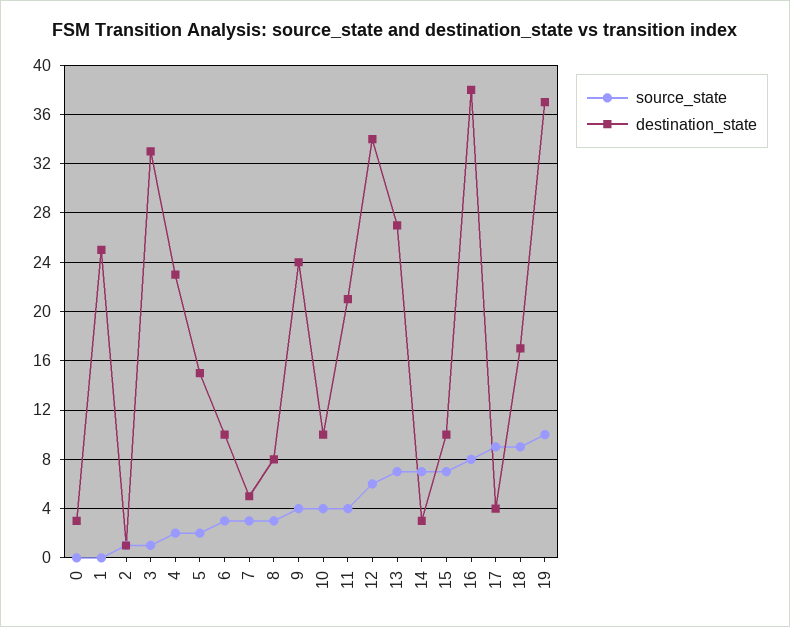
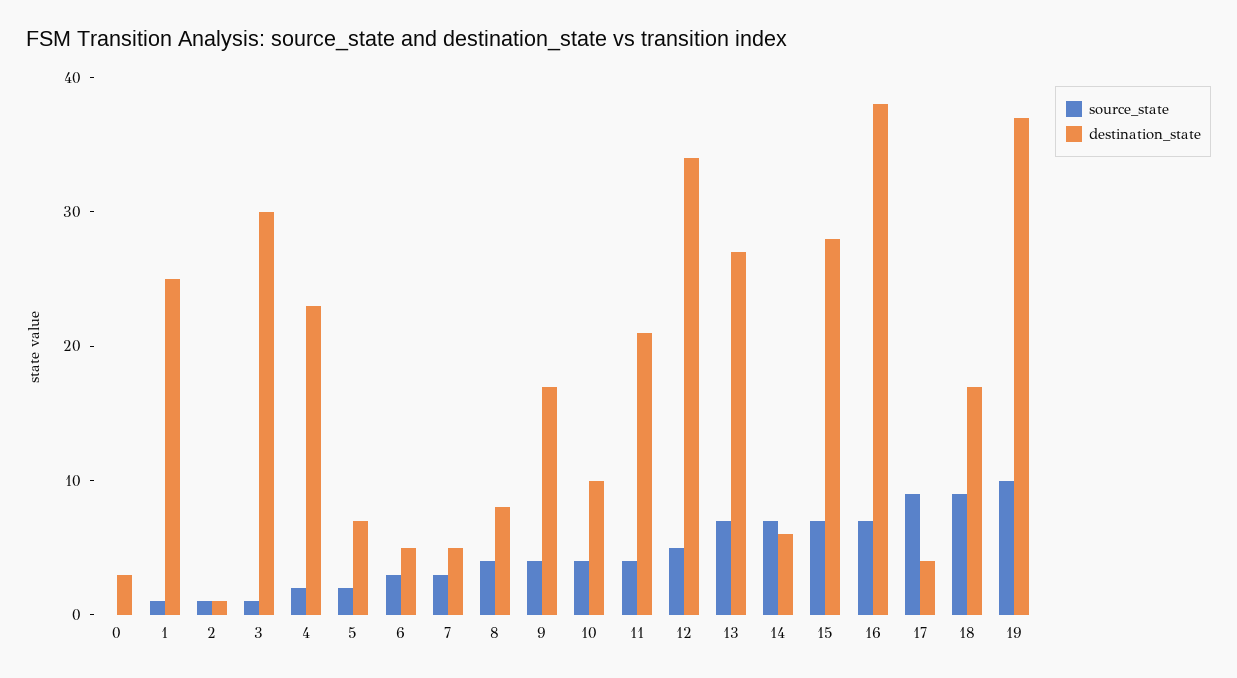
source_state, 1: 0 -> 1
destination_state, 3: 33 -> 30
destination_state, 5: 15 -> 7
destination_state, 6: 10 -> 5
source_state, 8: 3 -> 4
destination_state, 9: 24 -> 17
source_state, 12: 6 -> 5
destination_state, 14: 3 -> 6
destination_state, 15: 10 -> 28
source_state, 16: 8 -> 7

